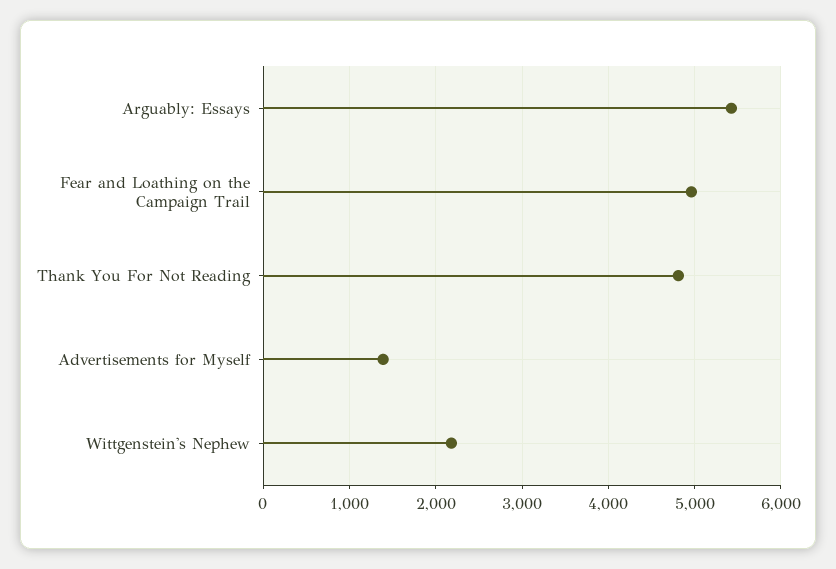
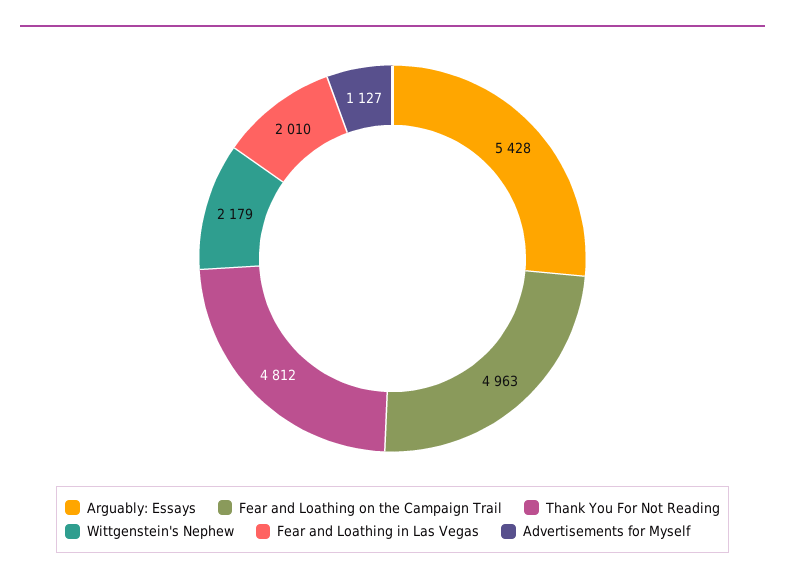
Advertisements for Myself: 1400 -> 1127
Fear and Loathing in Las Vegas: none -> 2010

